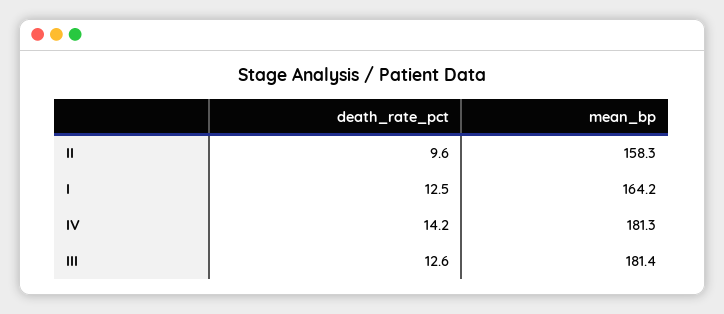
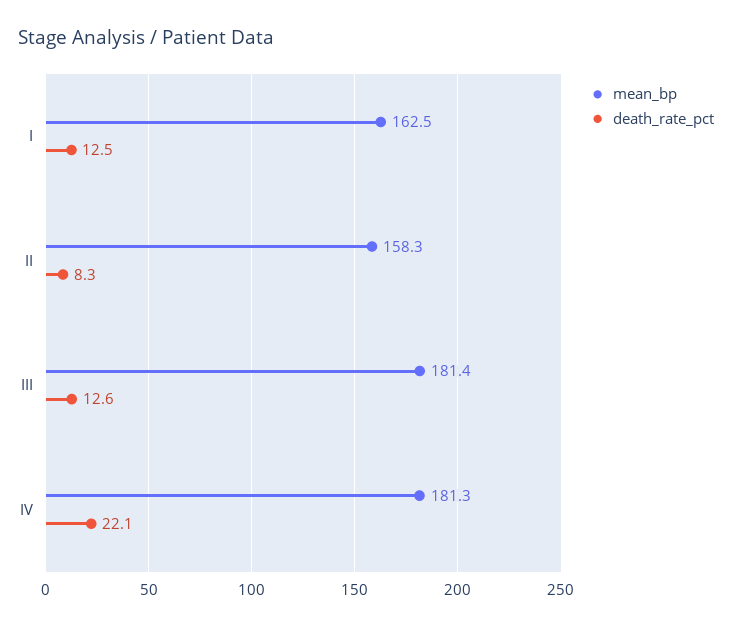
death_rate_pct, II: 9.6 -> 8.3
mean_bp, I: 164.2 -> 162.5
death_rate_pct, IV: 14.2 -> 22.1

